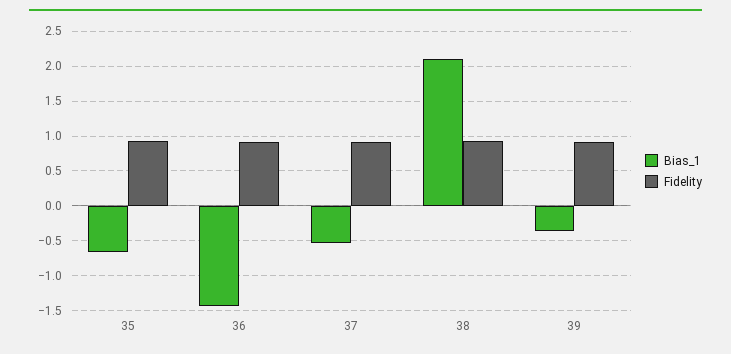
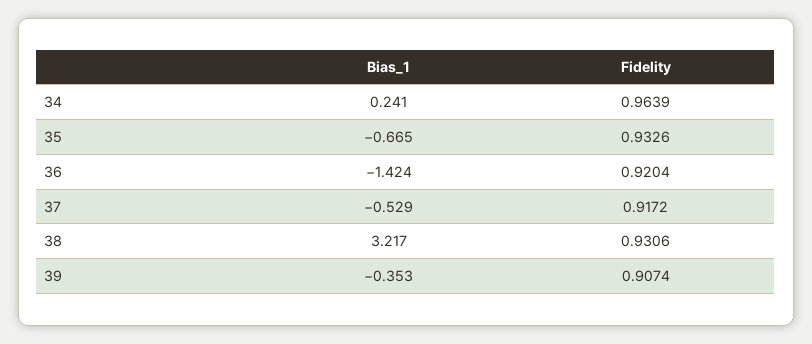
Bias_1, 38: 2.1 -> 3.217
Bias_1, 34: none -> 0.241
Fidelity, 34: none -> 0.9639

